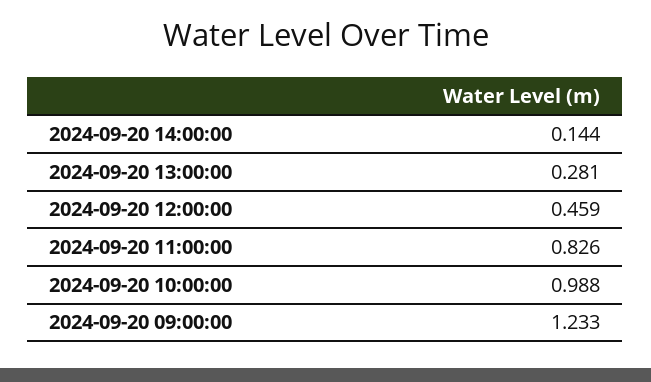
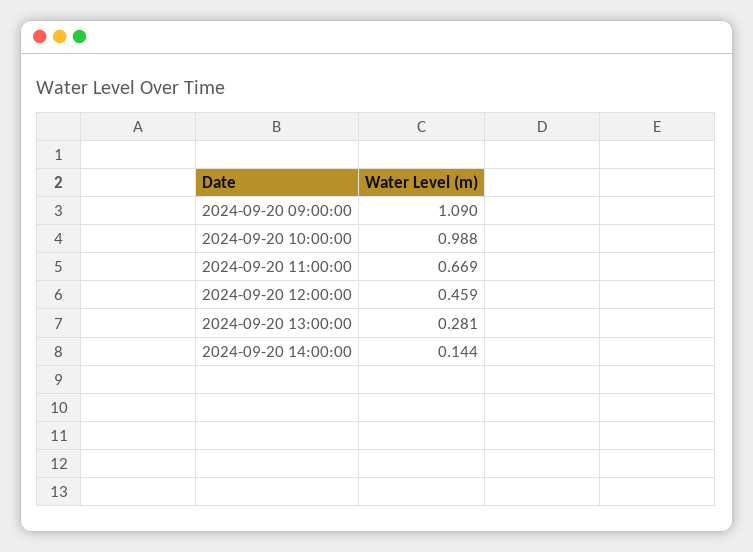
2024-09-20 11:00:00: 0.826 -> 0.669
2024-09-20 09:00:00: 1.233 -> 1.09

